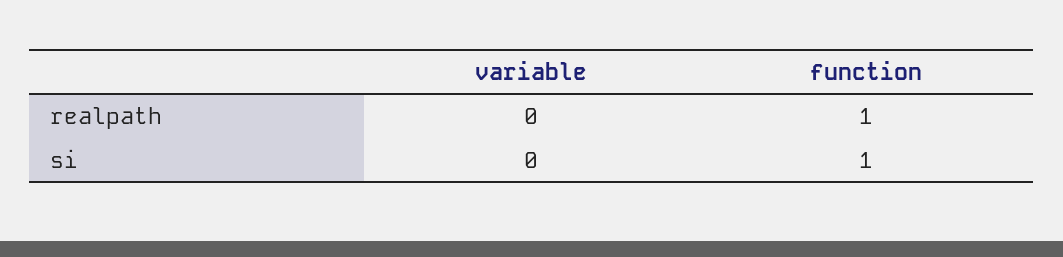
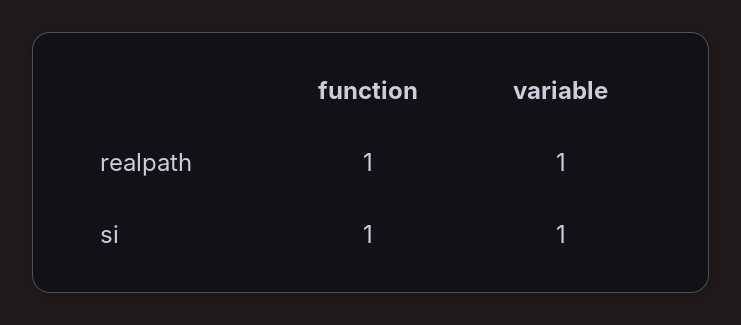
variable, realpath: 0 -> 1
variable, si: 0 -> 1

